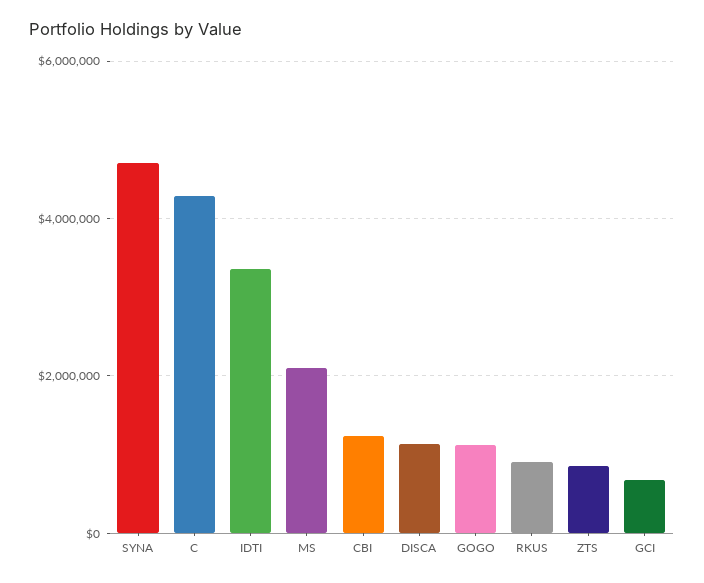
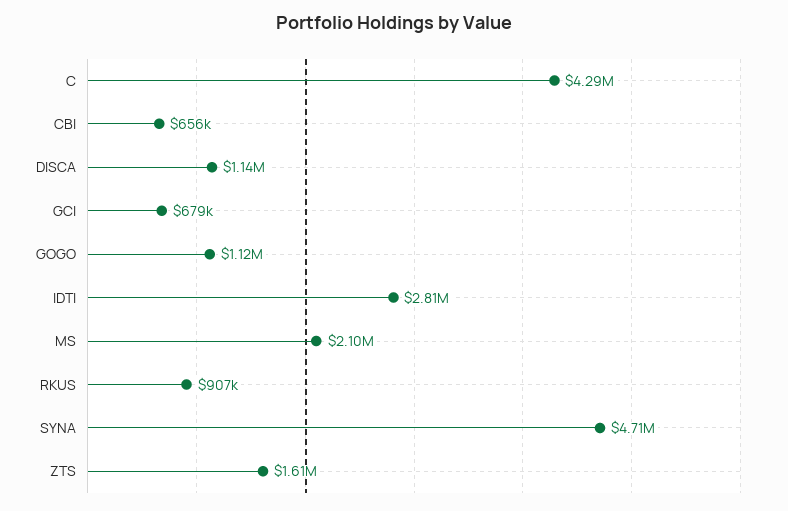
IDTI: 3400000 -> 2810000
CBI: 1200000 -> 656000
ZTS: 800000 -> 1610000

